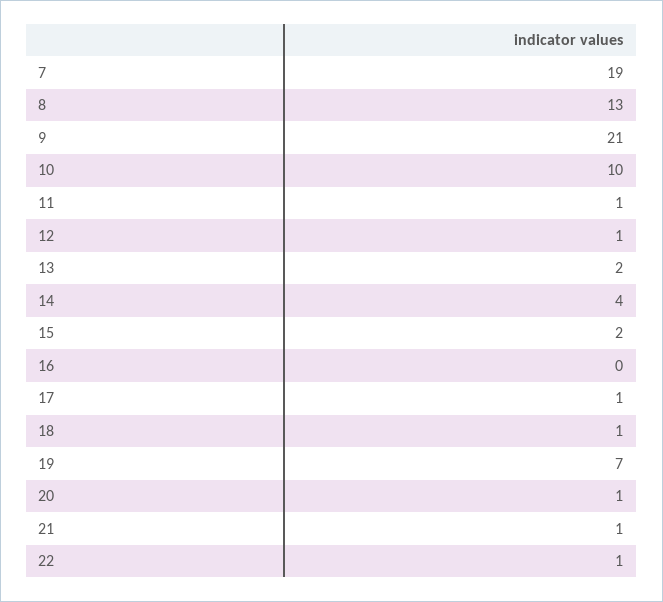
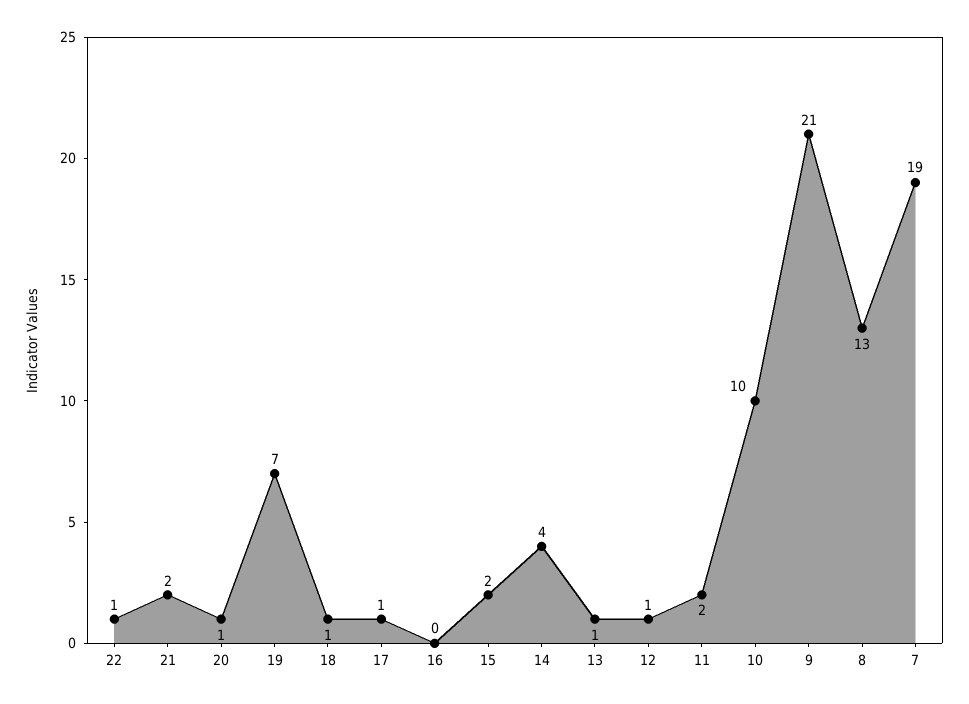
11: 1 -> 2
13: 2 -> 1
21: 1 -> 2

